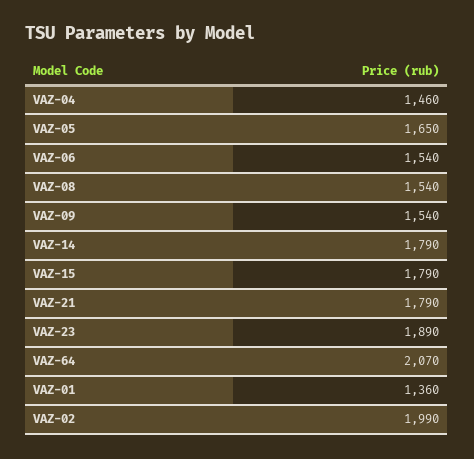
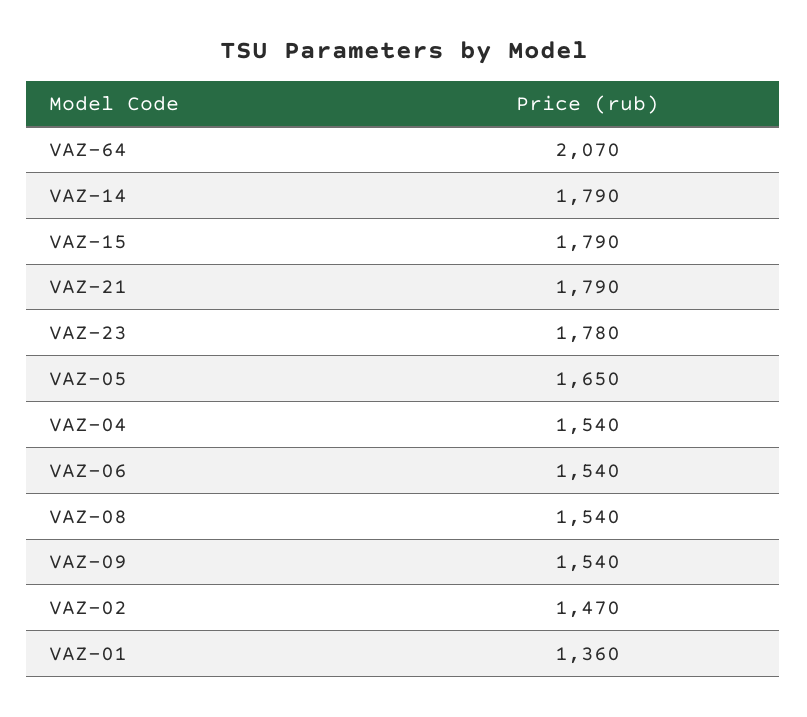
VAZ-04: 1460 -> 1540
VAZ-23: 1890 -> 1780
VAZ-02: 1990 -> 1470

